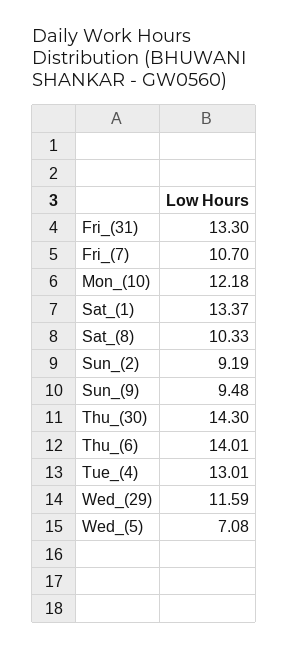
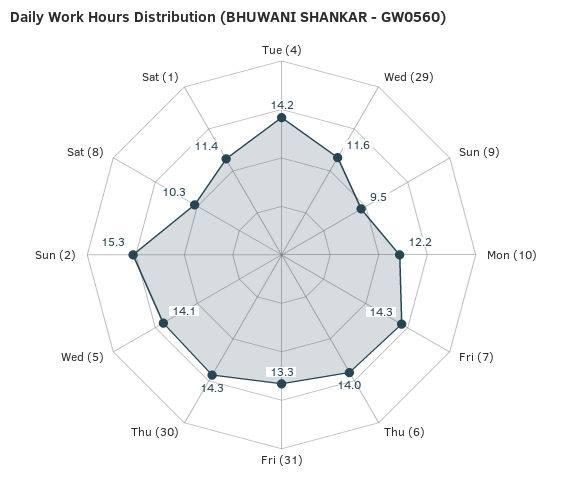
Fri_(7): 10.7 -> 14.3
Sat_(1): 13.37 -> 11.4
Sun_(2): 9.19 -> 15.3
Tue_(4): 13.01 -> 14.2
Wed_(5): 7.08 -> 14.1

